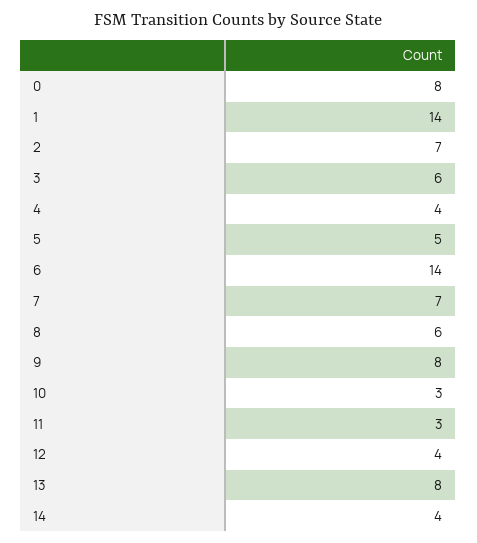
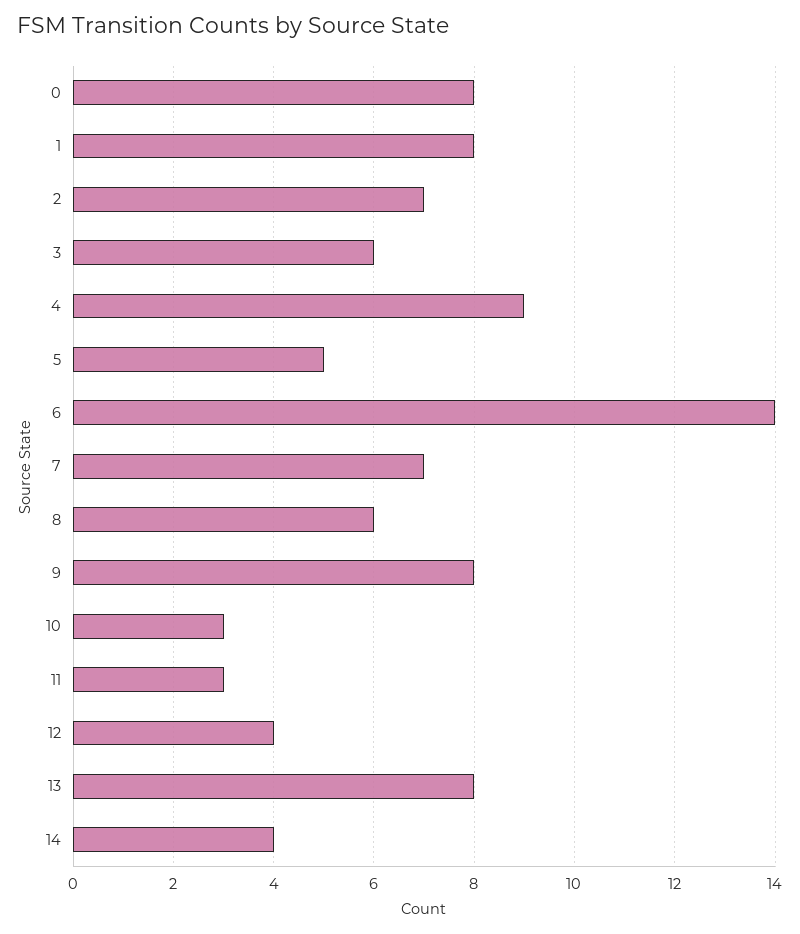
1: 14 -> 8
4: 4 -> 9

